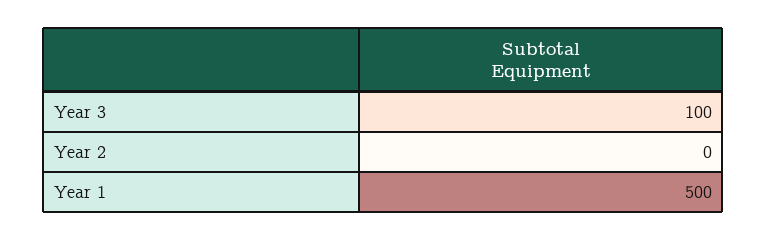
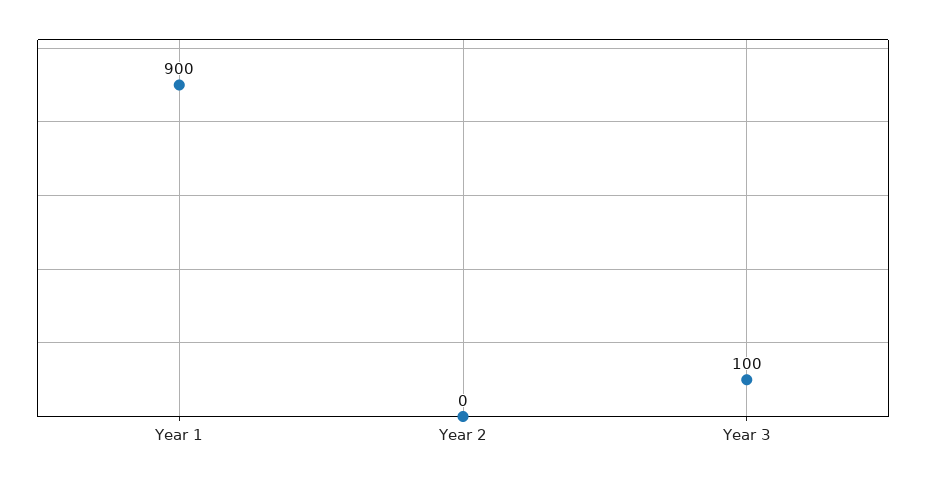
Year 1: 500 -> 900

